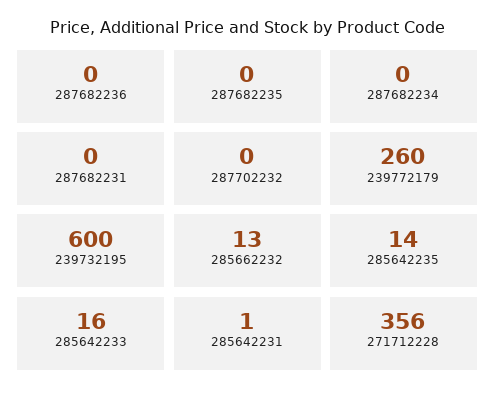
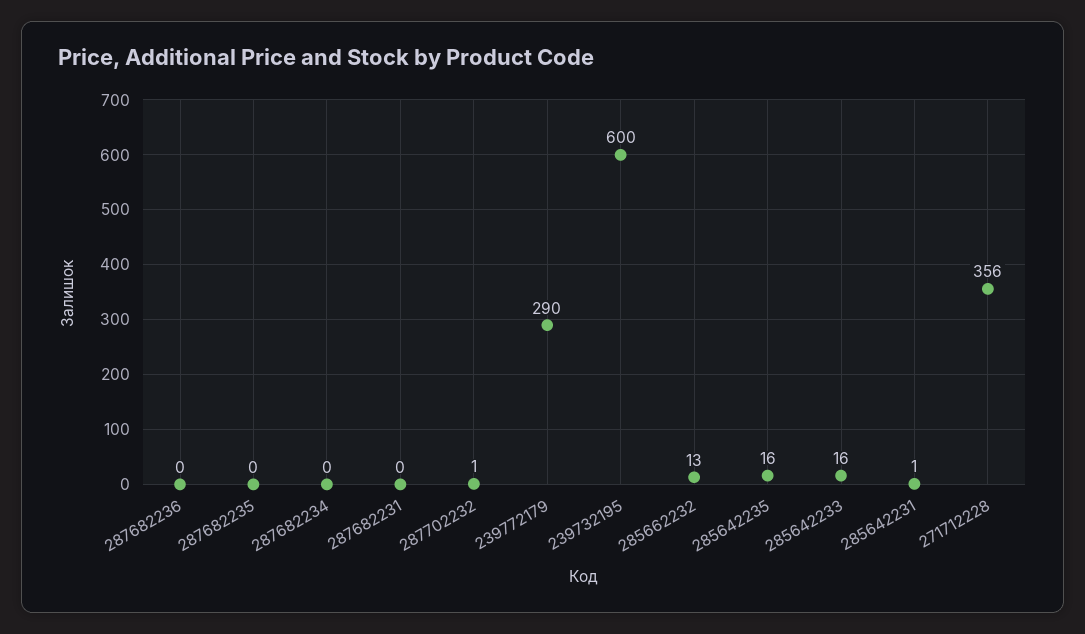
287702232: 0 -> 1
239772179: 260 -> 290
285642235: 14 -> 16

